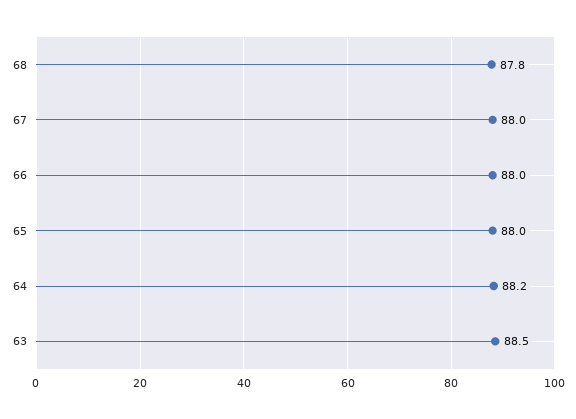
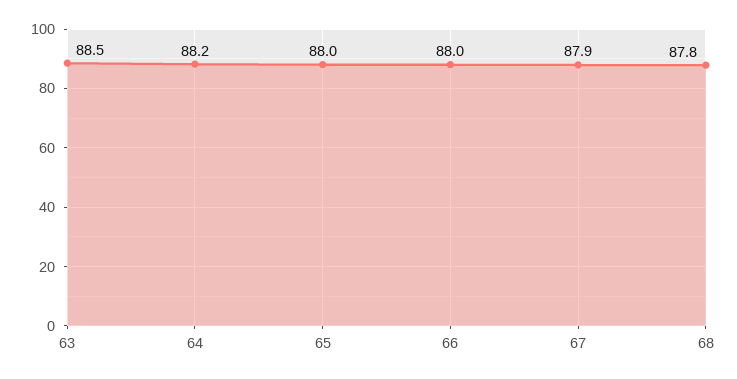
67: 88 -> 87.9

